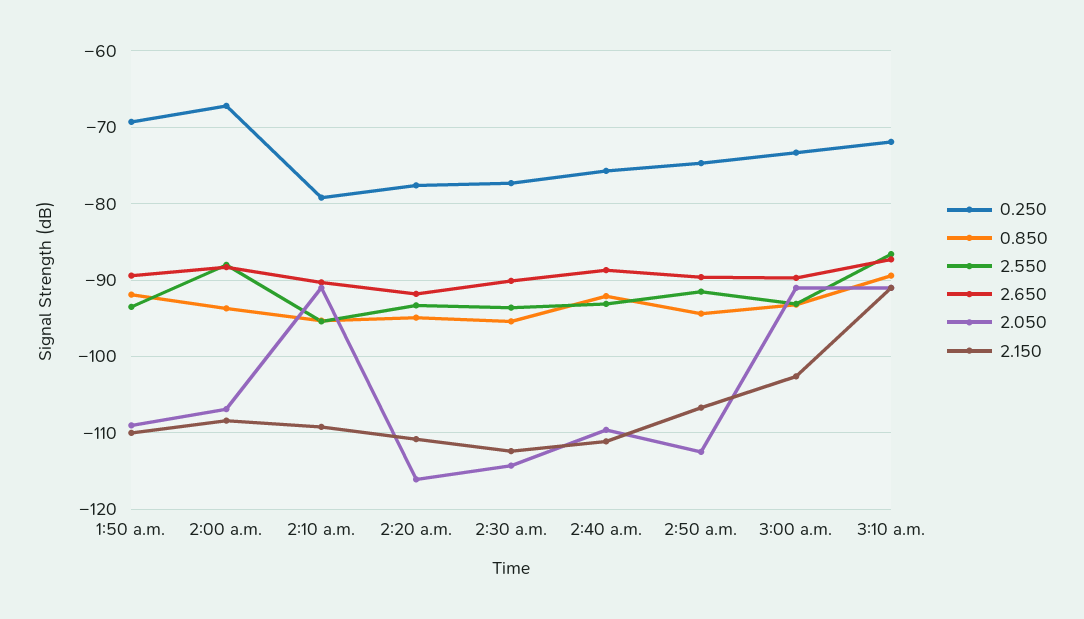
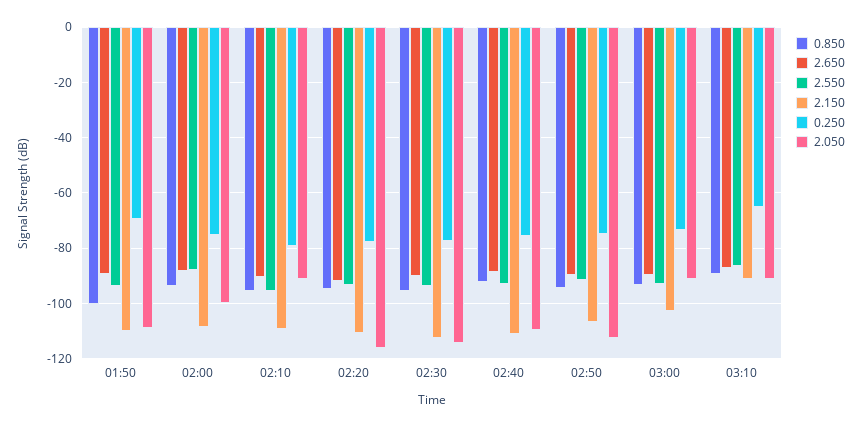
0.850, 1:50 a.m.: -92 -> -100
0.250, 2:00 a.m.: -67 -> -75
2.050, 2:00 a.m.: -107 -> -100
0.250, 3:10 a.m.: -72 -> -65

